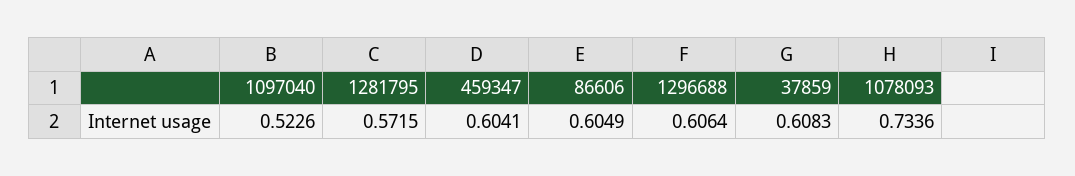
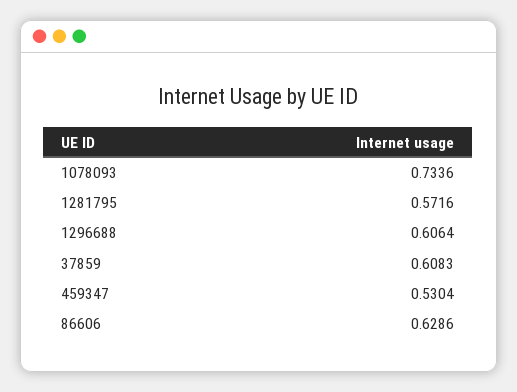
1097040: 0.5226 -> none
1281795: 0.5715 -> 0.5716
459347: 0.6041 -> 0.5304
86606: 0.6049 -> 0.6286

